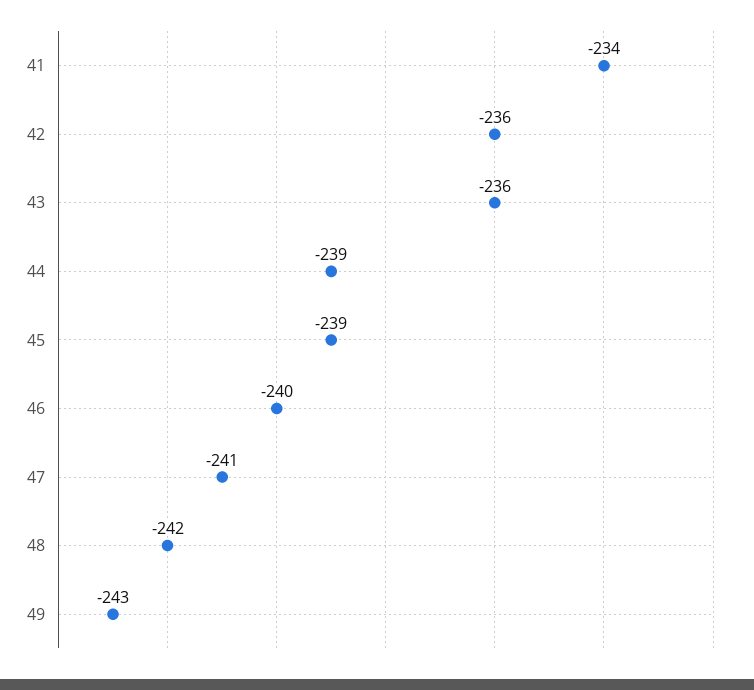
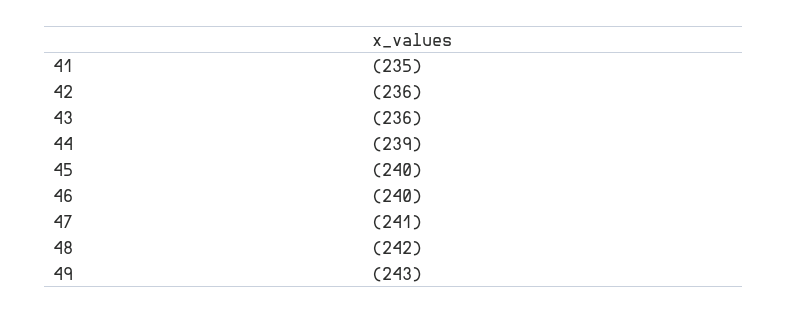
41: -234 -> -235
45: -239 -> -240

